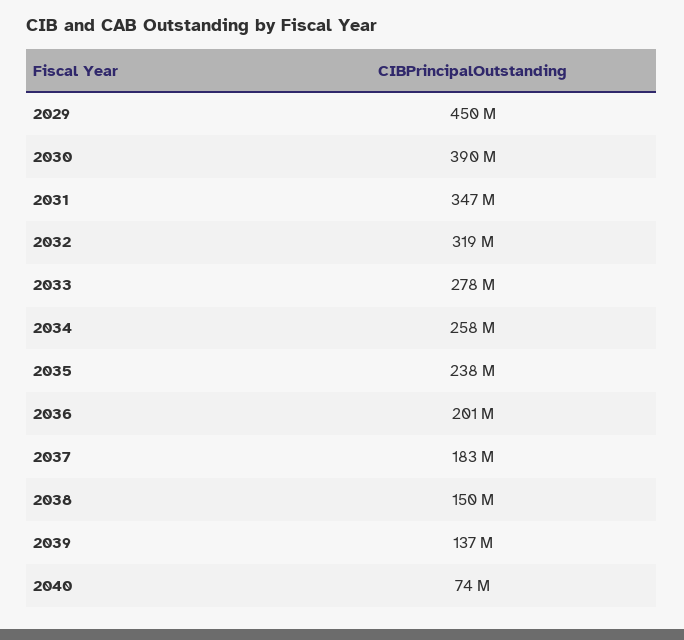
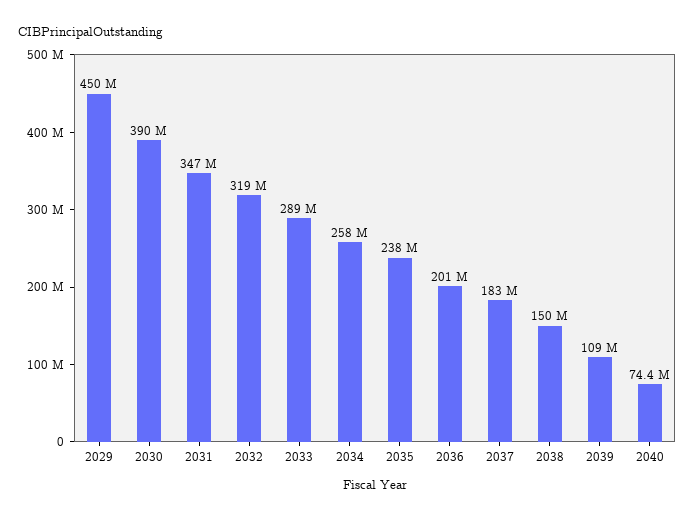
2033: 278000000 -> 289000000
2039: 137000000 -> 109000000

